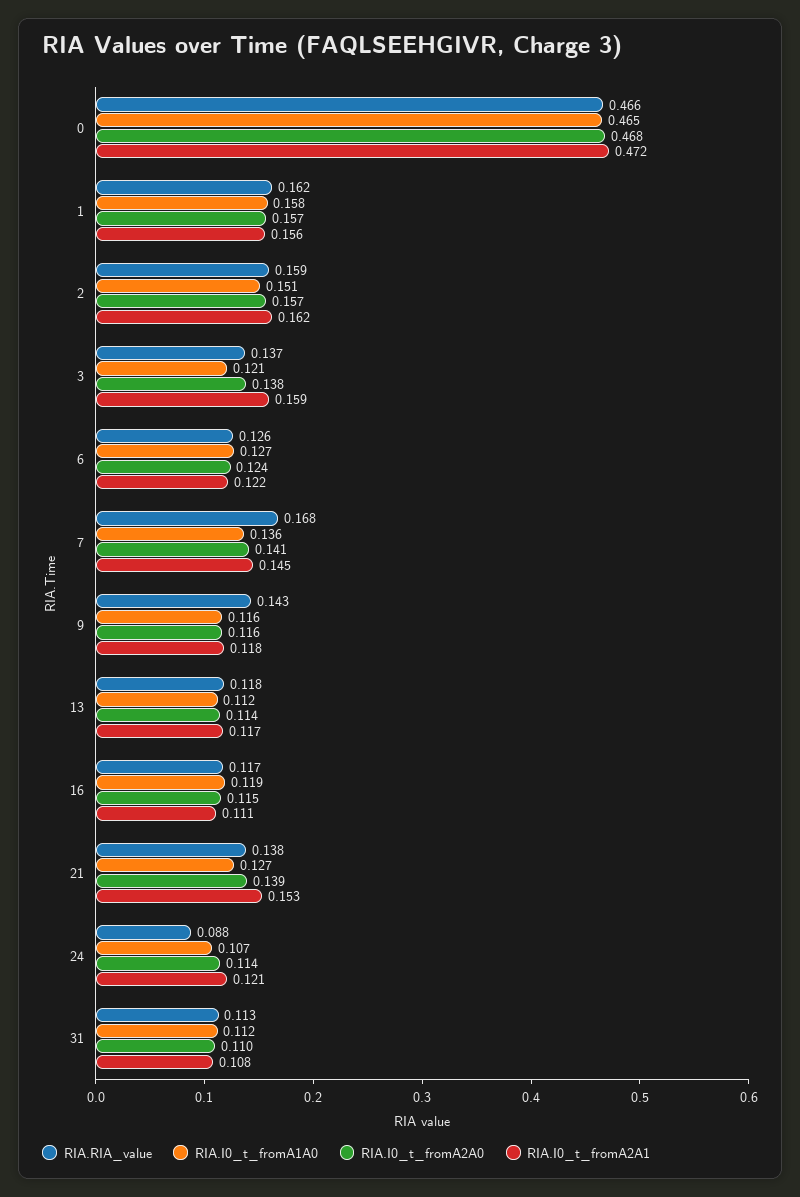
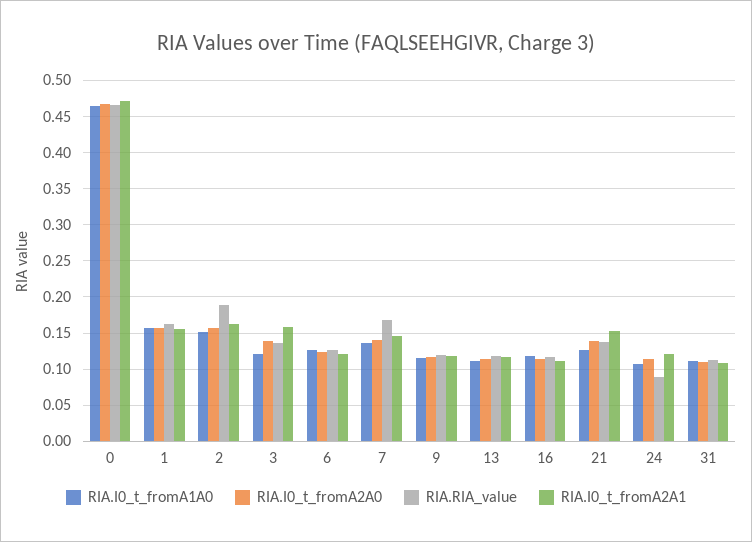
RIA.RIA_value, 2: 0.159 -> 0.19
RIA.RIA_value, 9: 0.143 -> 0.12

